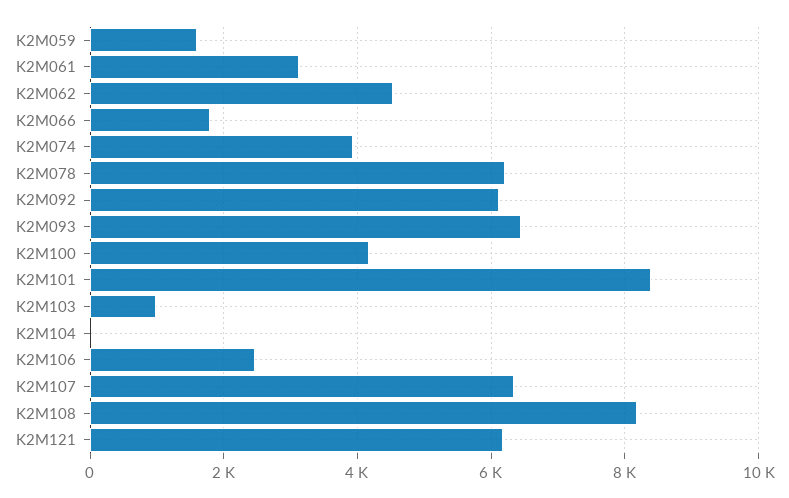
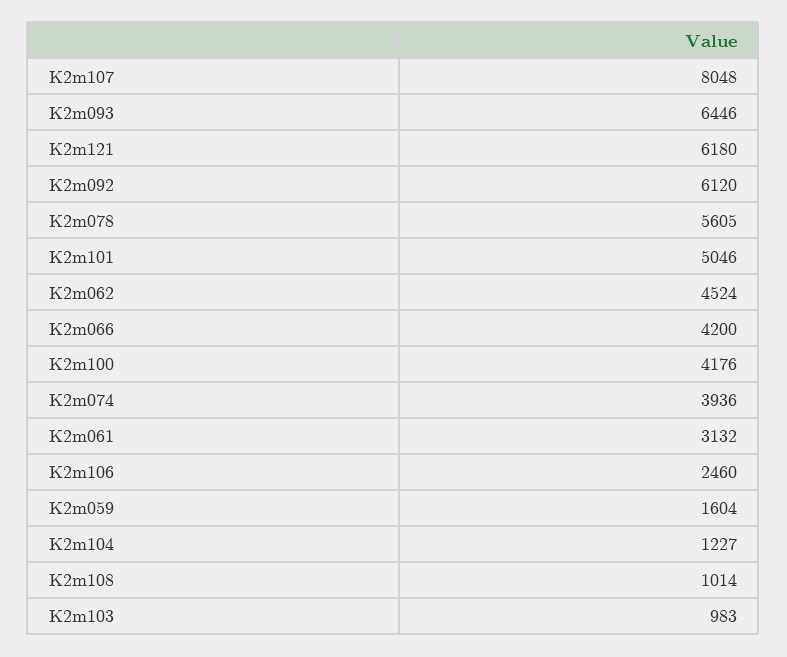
K2M066: 1800 -> 4200
K2M078: 6200 -> 5605
K2M101: 8400 -> 5046
K2M104: 0 -> 1227
K2M107: 6400 -> 8048
K2M108: 8200 -> 1014

